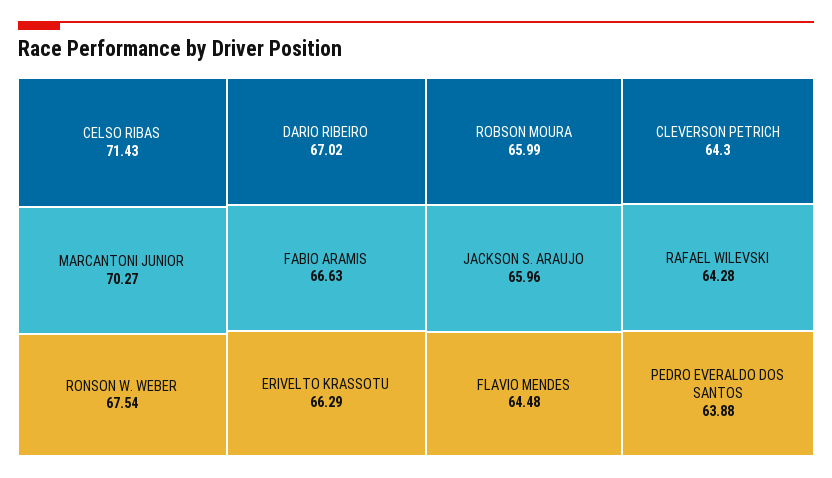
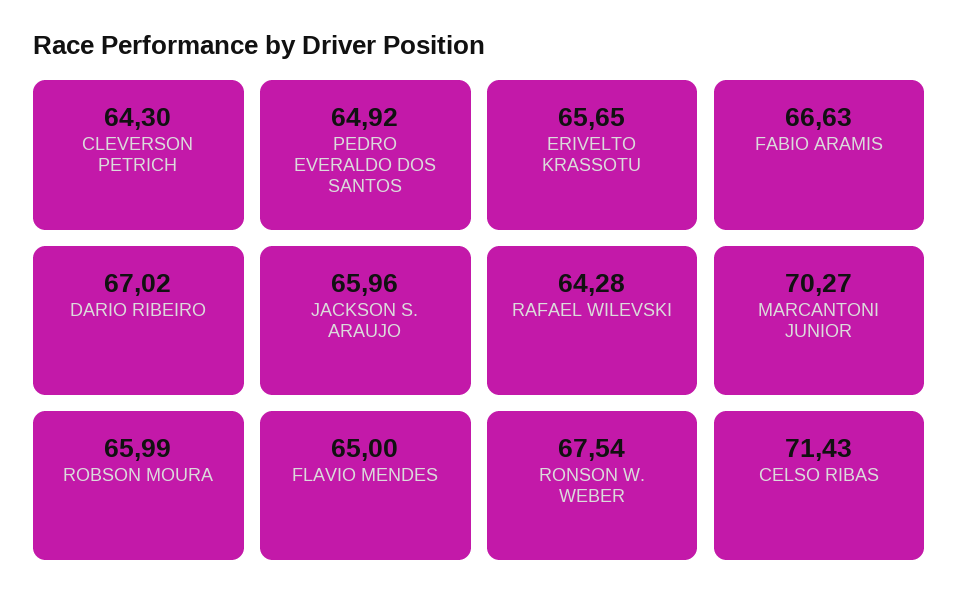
ERIVELTO KRASSOTU: 66.29 -> 65.65
FLAVIO MENDES: 64.48 -> 65
PEDRO EVERALDO DOS SANTOS: 63.88 -> 64.92

